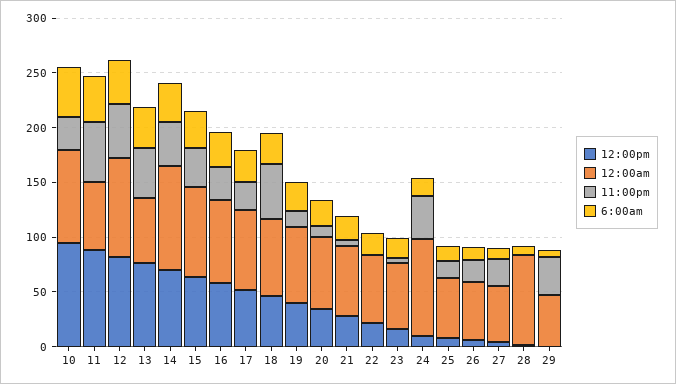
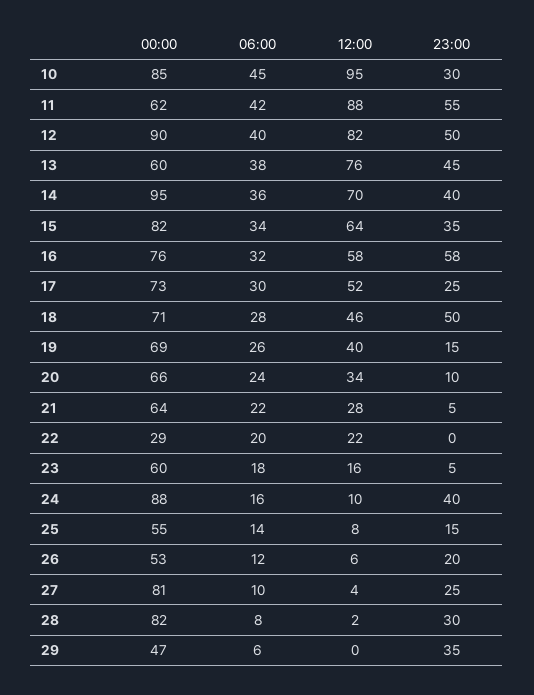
11:00pm, 16: 30 -> 58
12:00am, 22: 60 -> 29
12:00am, 27: 50 -> 81
11:00pm, 28: 0 -> 30

